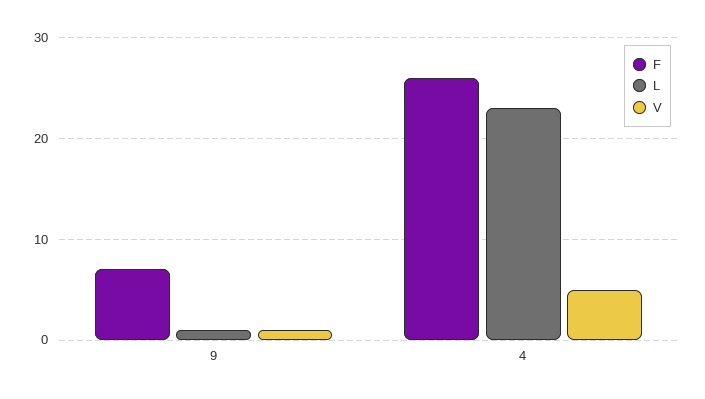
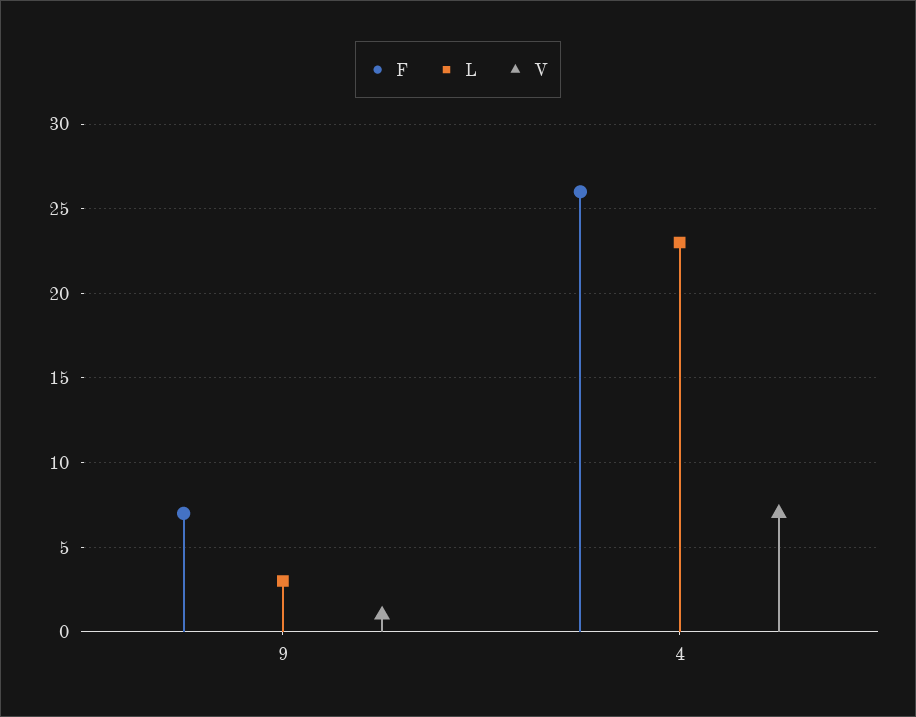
L, 9: 1 -> 3
V, 4: 5 -> 7

